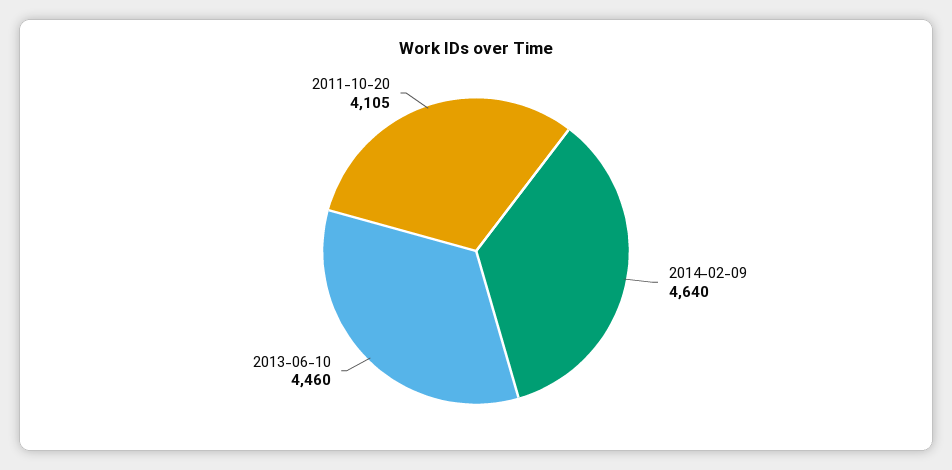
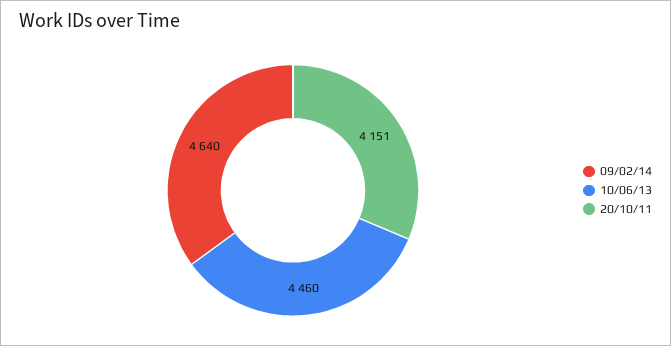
2011-10-20: 4105 -> 4151

